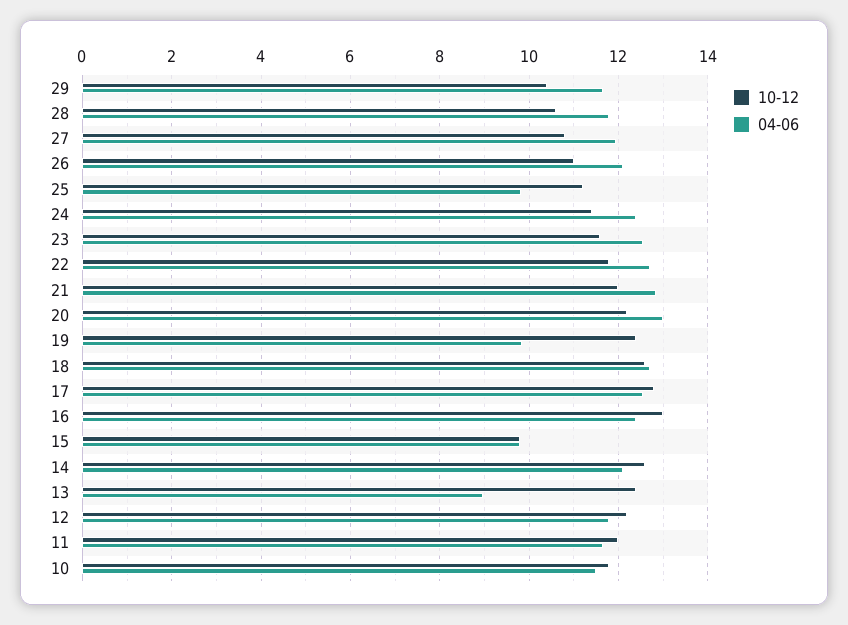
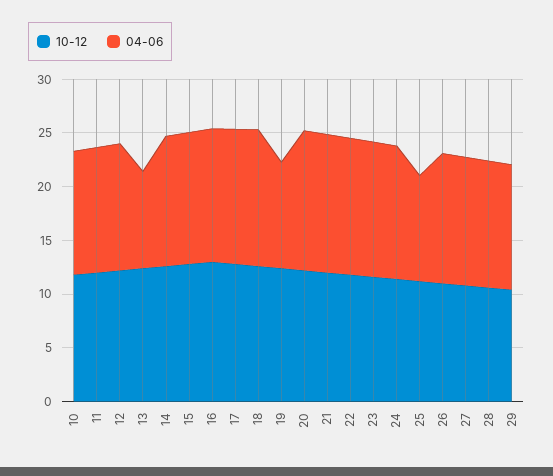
10-12, 15: 9.8 -> 13
04-06, 15: 9.8 -> 12

